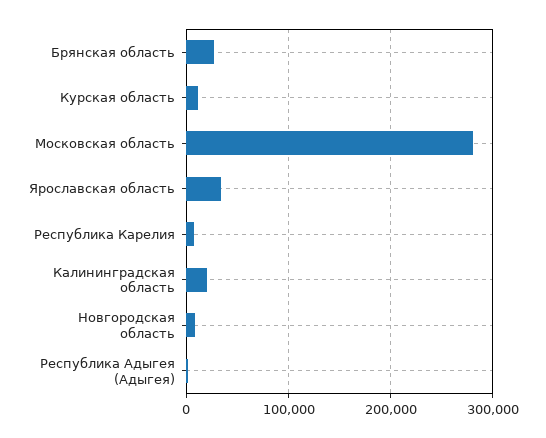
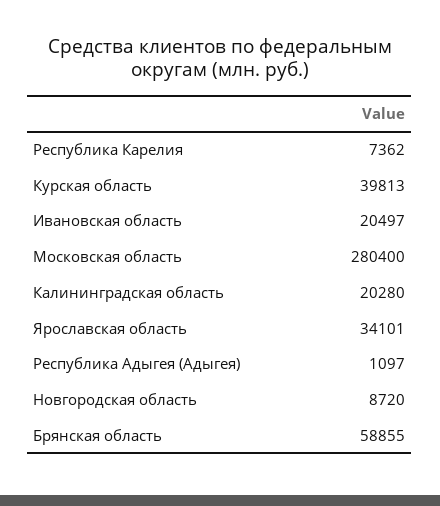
Брянская область: 30000 -> 58855
Курская область: 10000 -> 39813
Ивановская область: none -> 20497

